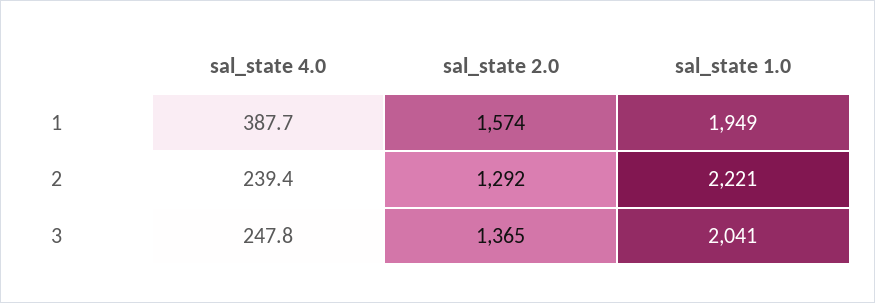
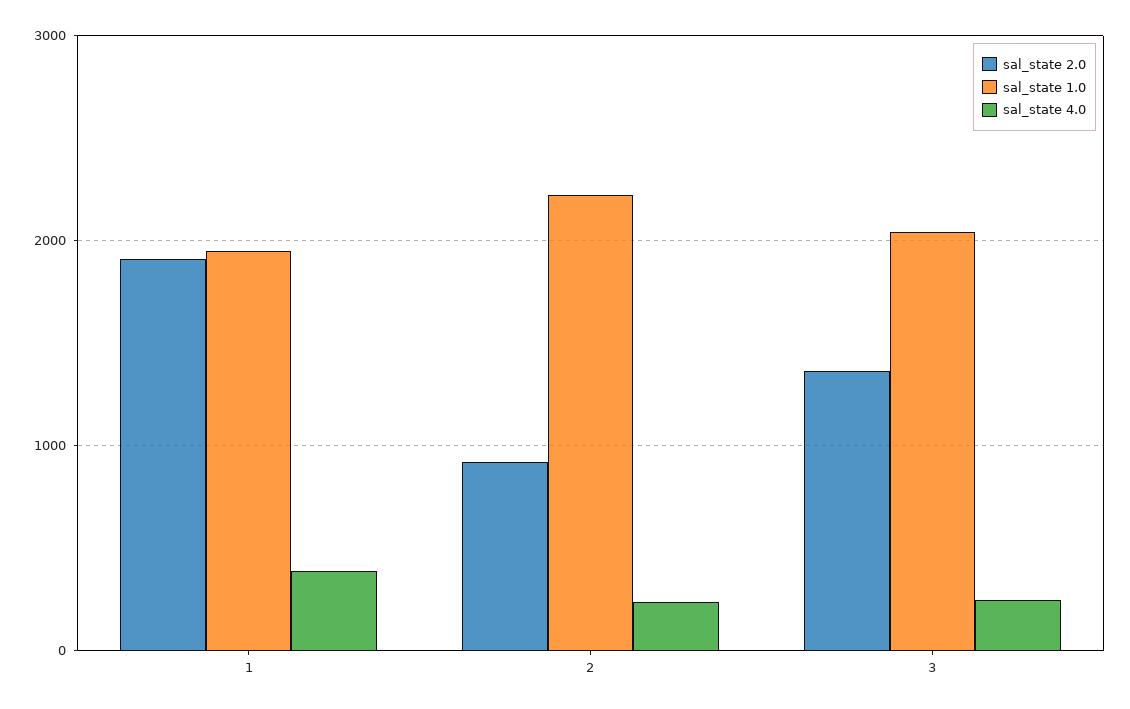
sal_state 2.0, 1: 1574 -> 1900
sal_state 2.0, 2: 1292 -> 900

